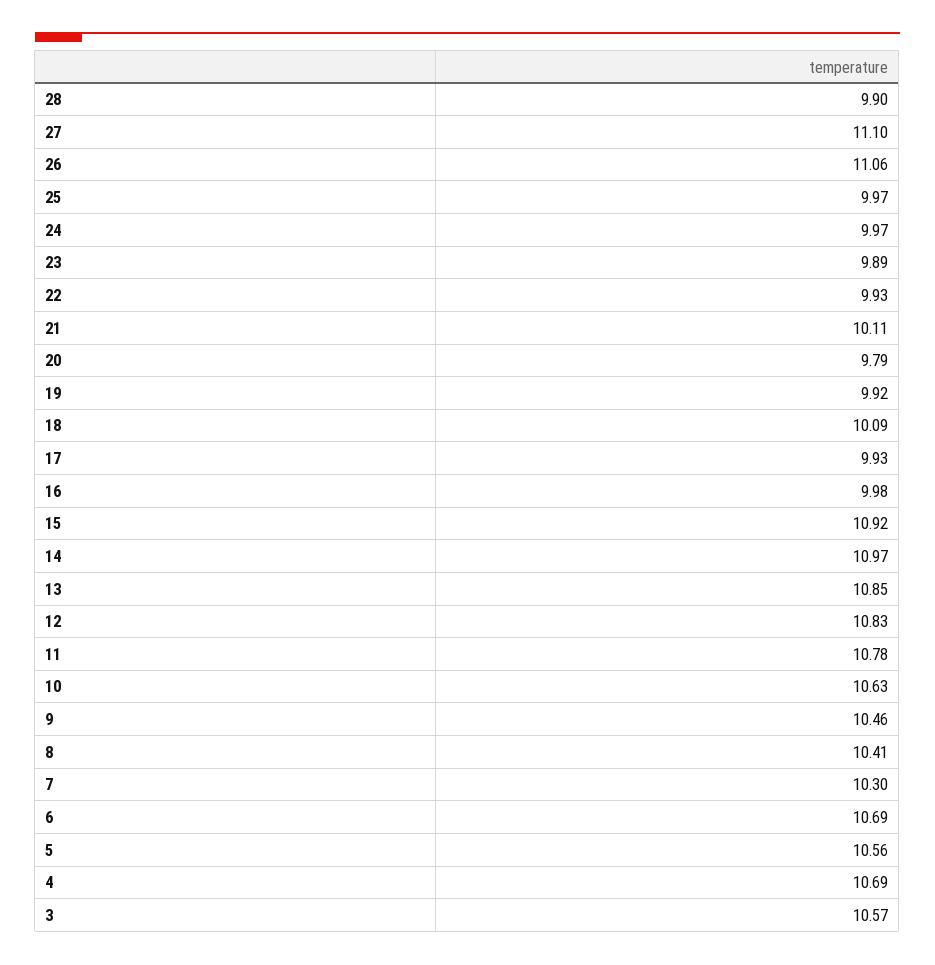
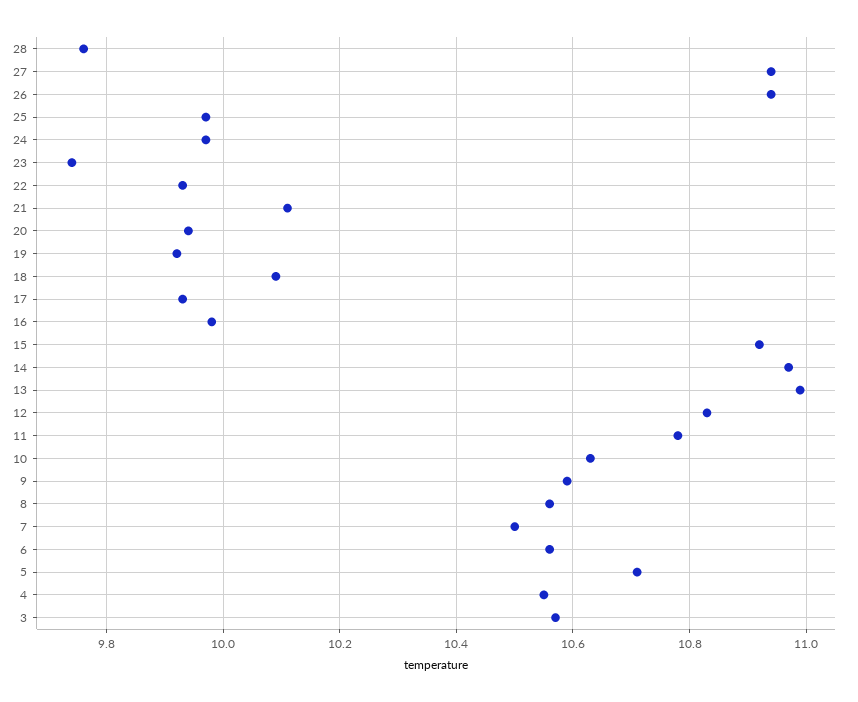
28: 9.9 -> 9.75
27: 11.1 -> 10.95
26: 11.06 -> 10.95
23: 9.89 -> 9.75
20: 9.79 -> 9.95
13: 10.85 -> 11
9: 10.46 -> 10.6
8: 10.41 -> 10.55
7: 10.3 -> 10.5
6: 10.69 -> 10.55
5: 10.56 -> 10.7
4: 10.69 -> 10.55

